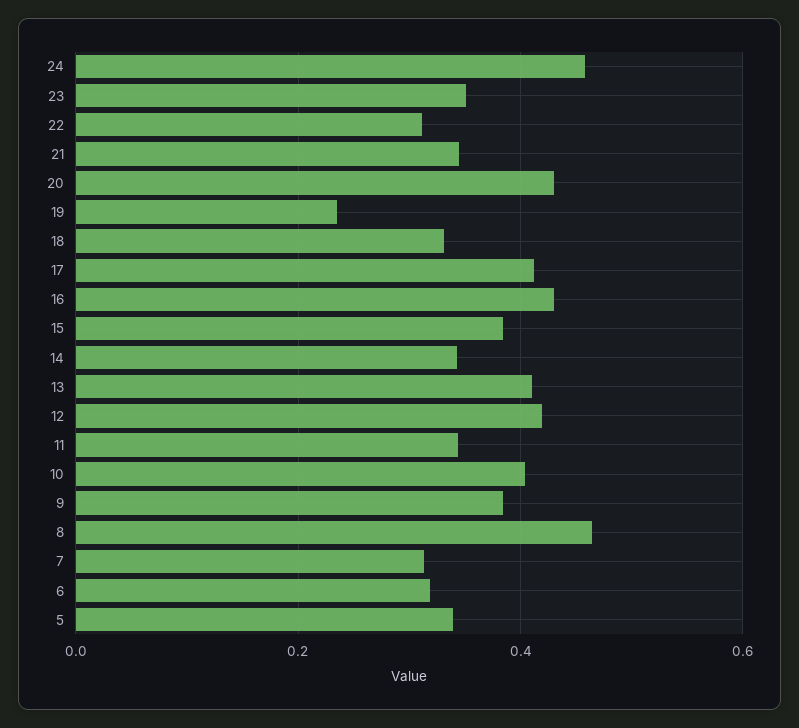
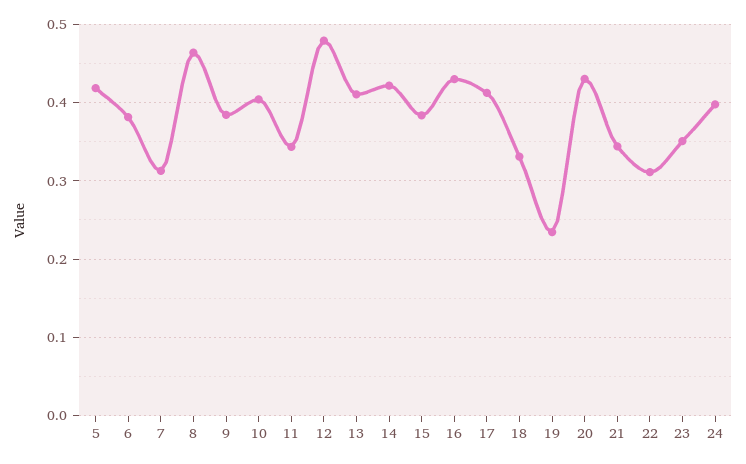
24: 0.46 -> 0.4
14: 0.34 -> 0.42
12: 0.42 -> 0.48
6: 0.32 -> 0.38
5: 0.34 -> 0.42

